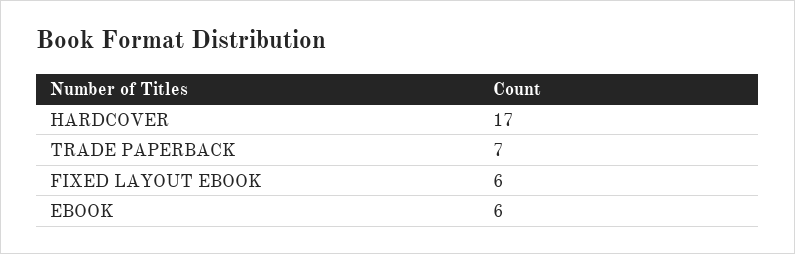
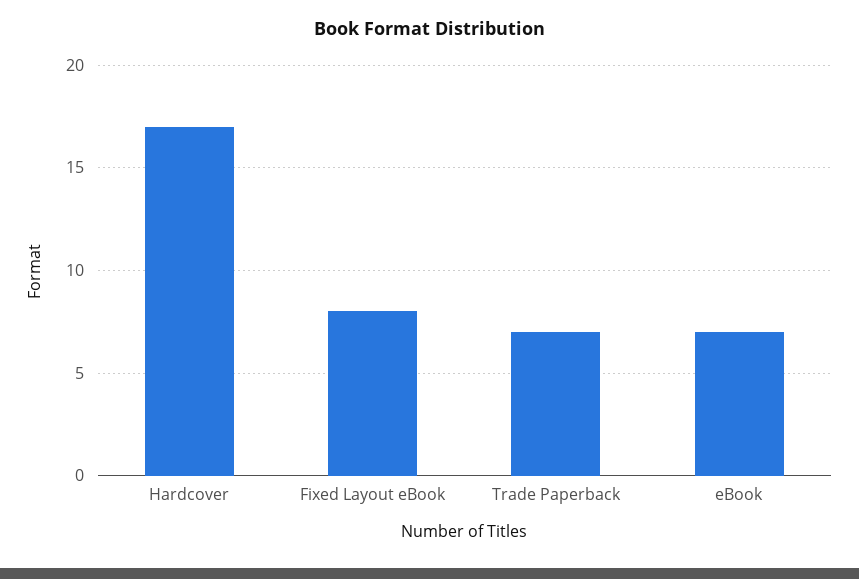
FIXED LAYOUT EBOOK: 6 -> 8
EBOOK: 6 -> 7

